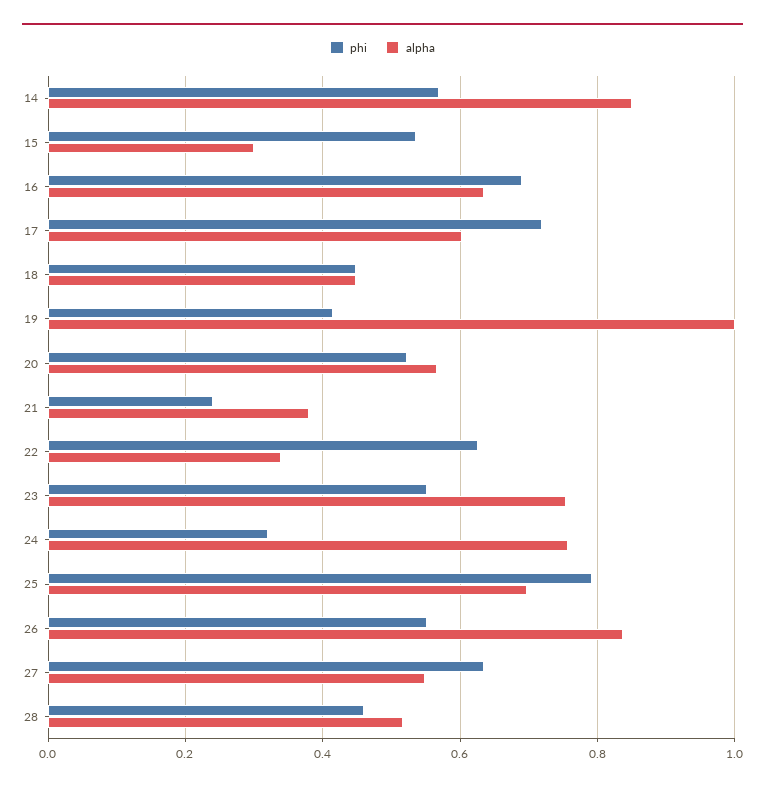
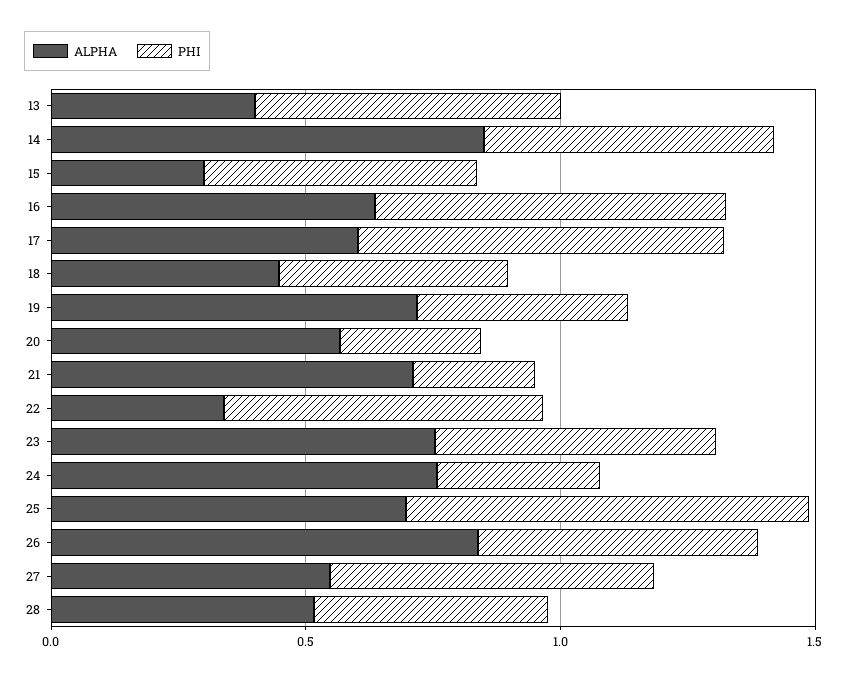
alpha, 19: 1 -> 0.7
phi, 20: 0.52 -> 0.3
alpha, 21: 0.38 -> 0.7
alpha, 13: none -> 0.4
phi, 13: none -> 0.6

